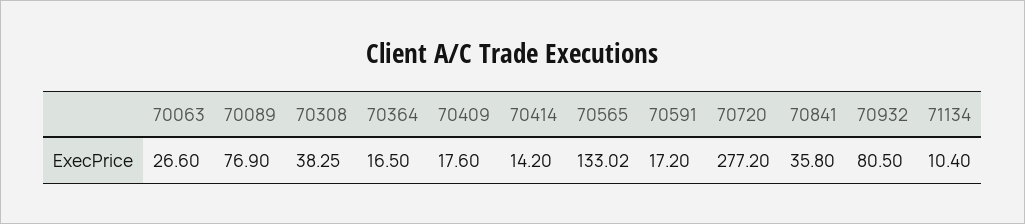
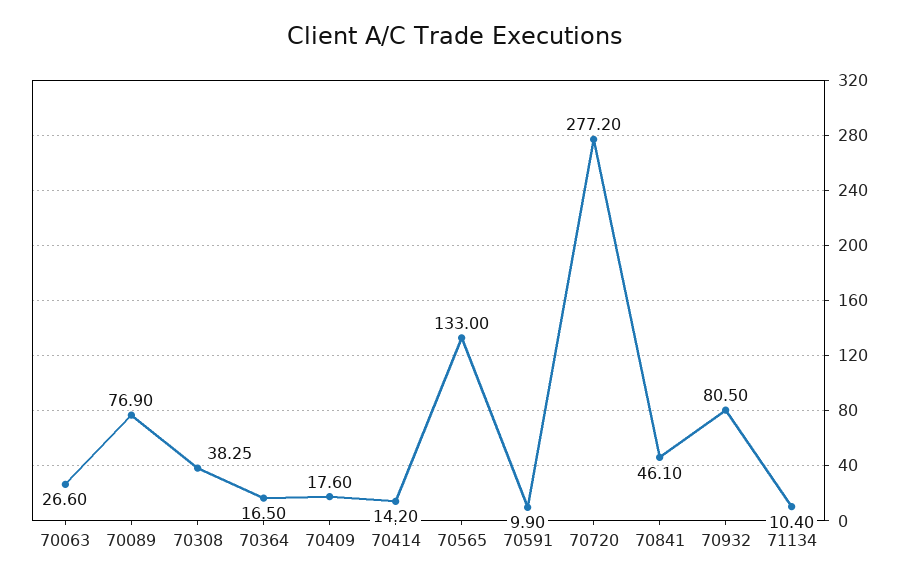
70565: 133.02 -> 133
70591: 17.2 -> 9.9
70841: 35.8 -> 46.1

